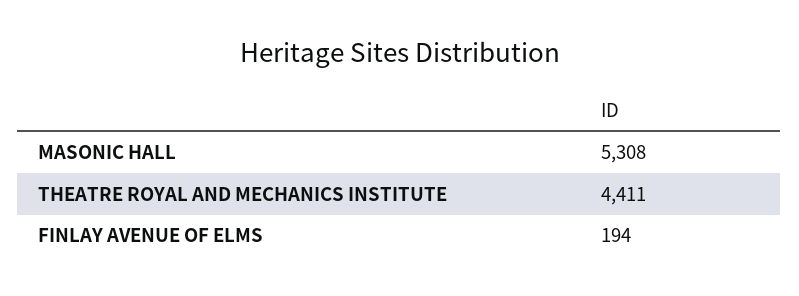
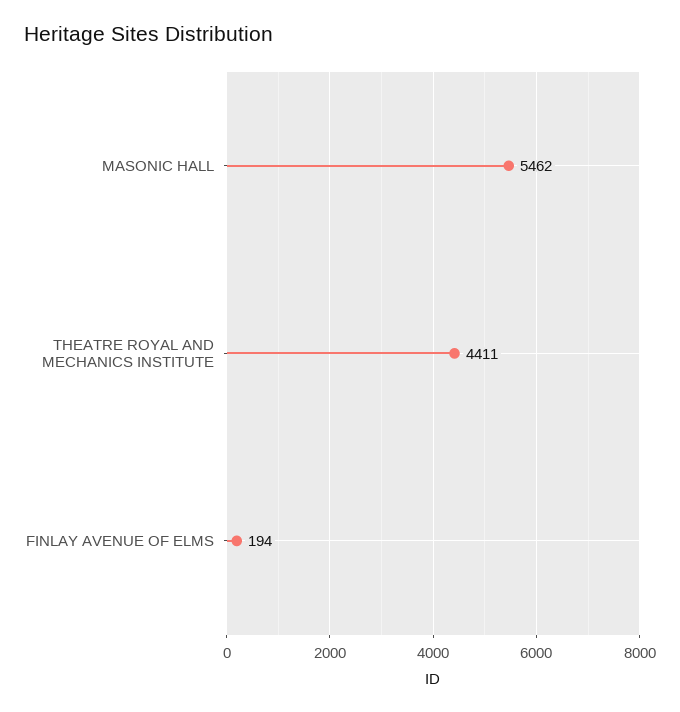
MASONIC HALL: 5308 -> 5462

